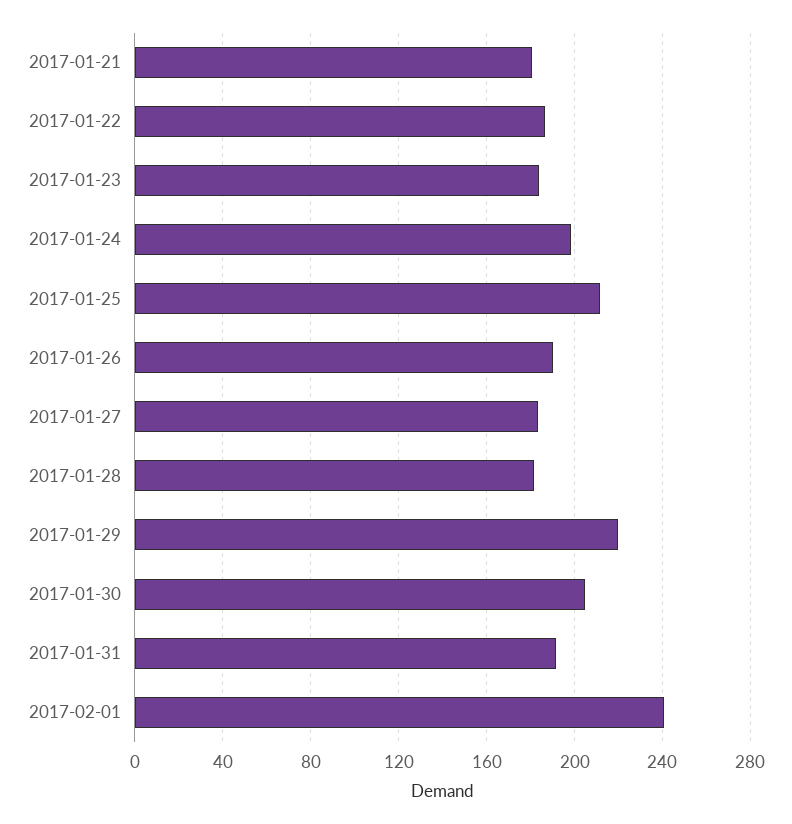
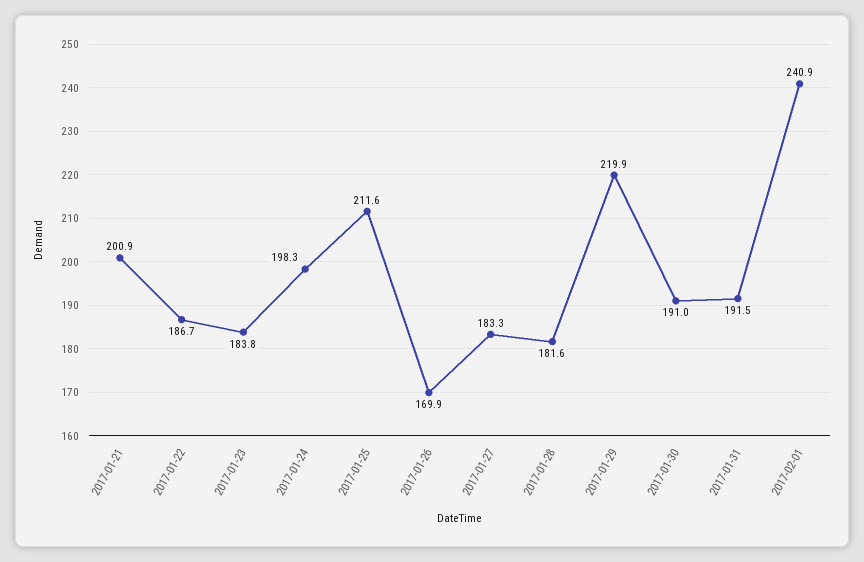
2017-01-21: 180 -> 200.9
2017-01-26: 190 -> 169.9
2017-01-30: 205 -> 191

